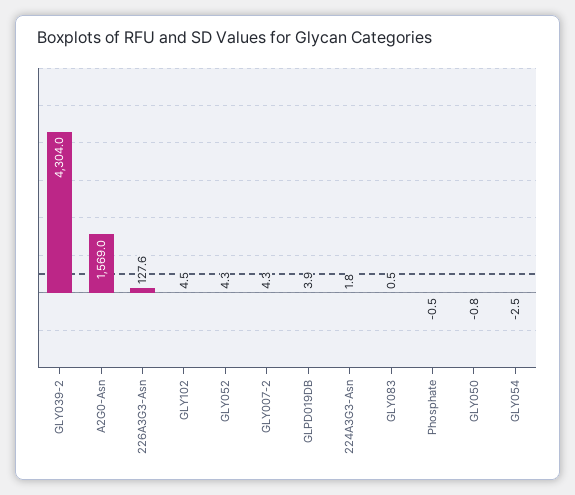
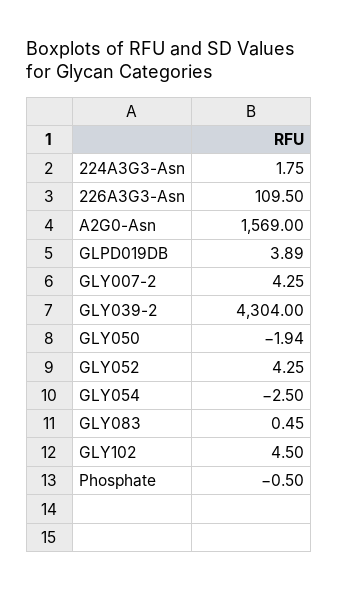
226A3G3-Asn: 127.6 -> 109.5
GLY050: -0.8 -> -1.94

